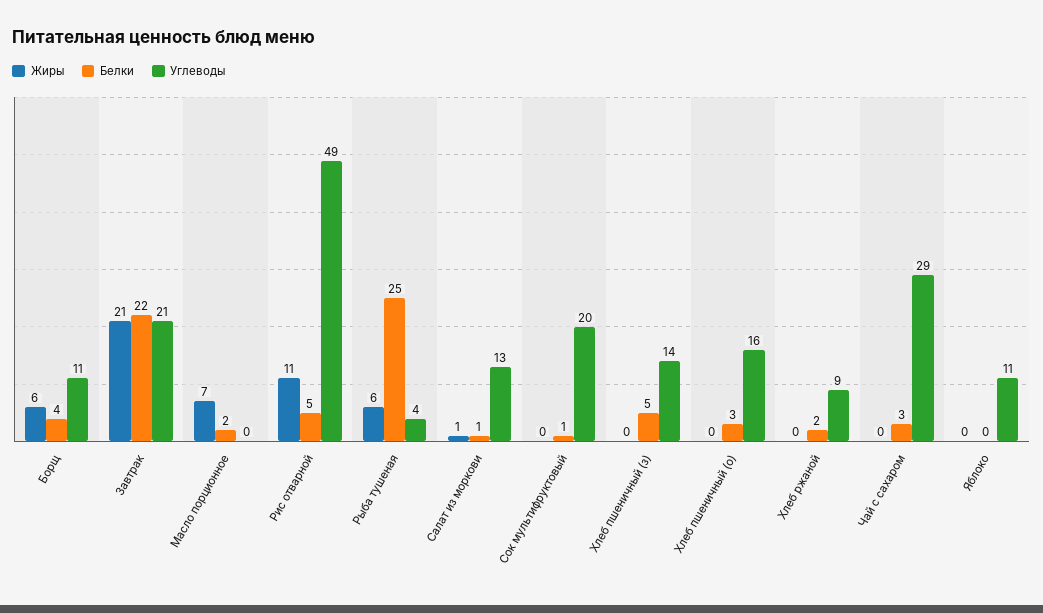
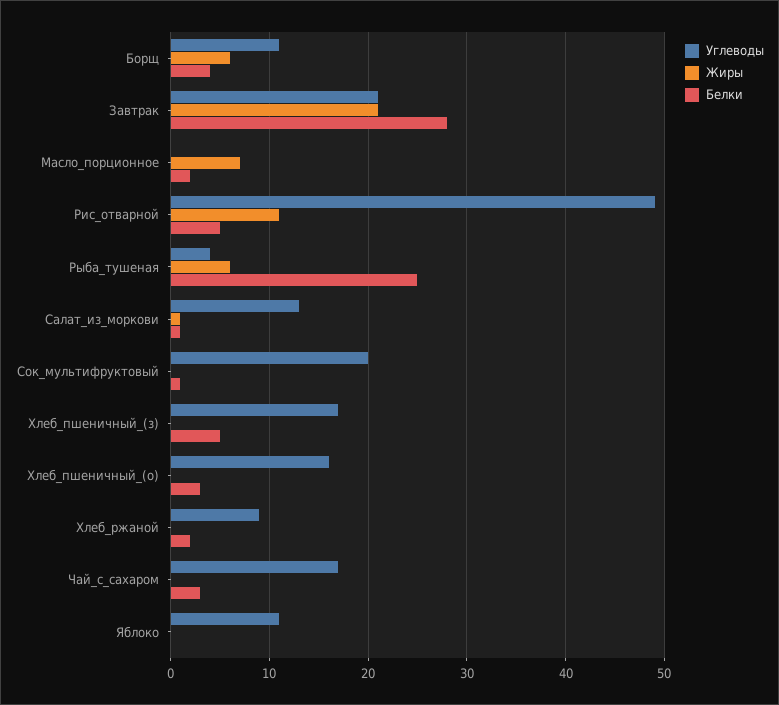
Белки, Завтрак: 22 -> 28
Углеводы, Хлеб пшеничный (з): 14 -> 17
Углеводы, Чай с сахаром: 29 -> 17

